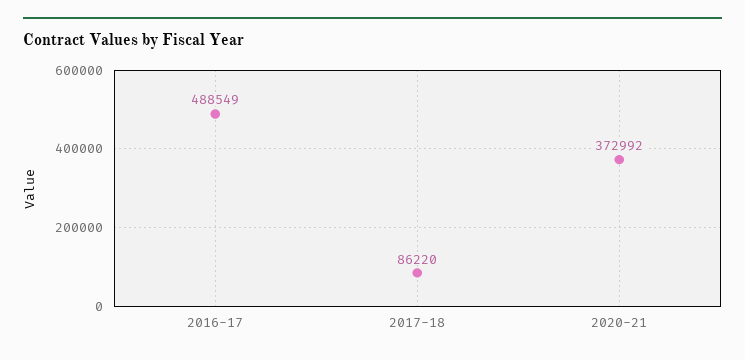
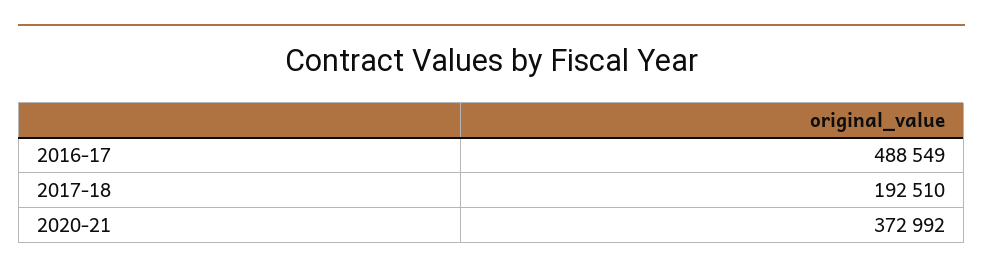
2017-18: 86220 -> 192510

